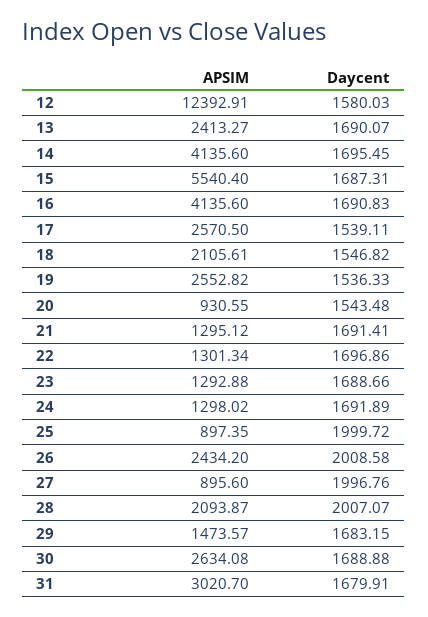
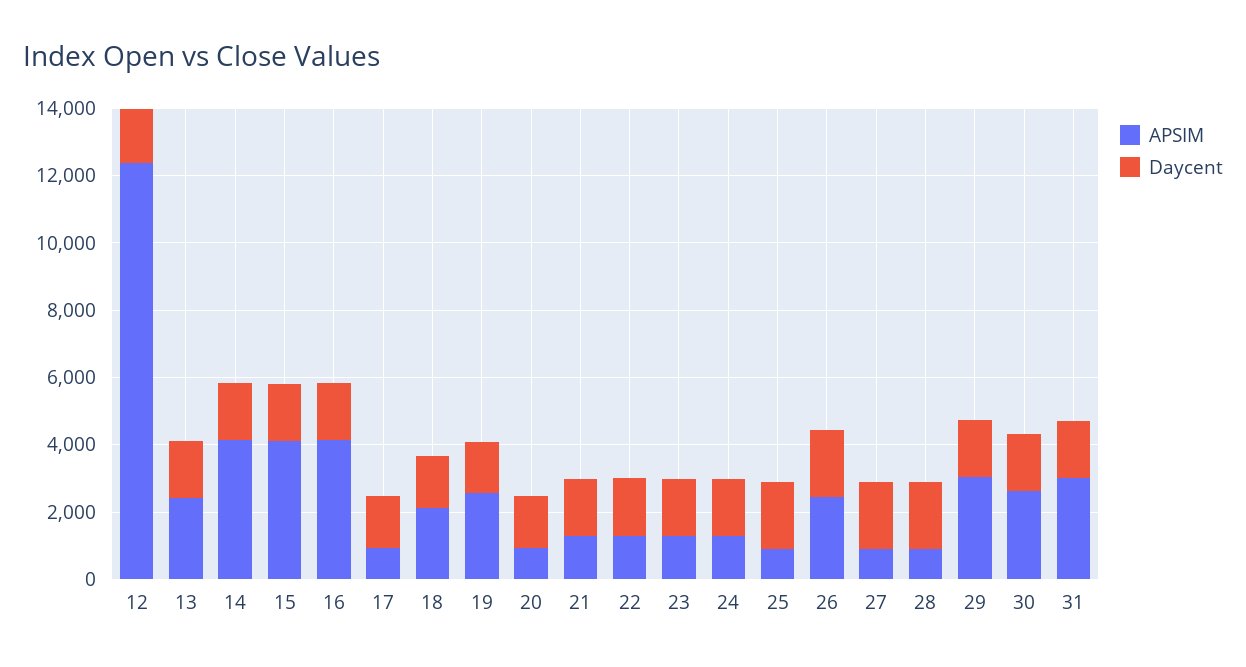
APSIM, 15: 5540.4 -> 4000
APSIM, 17: 2570.5 -> 1000
APSIM, 28: 2093.87 -> 1000
APSIM, 29: 1473.57 -> 3000

